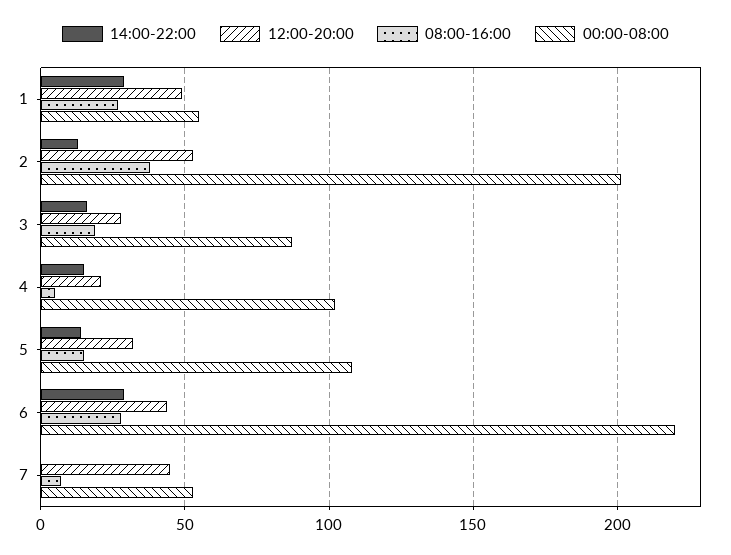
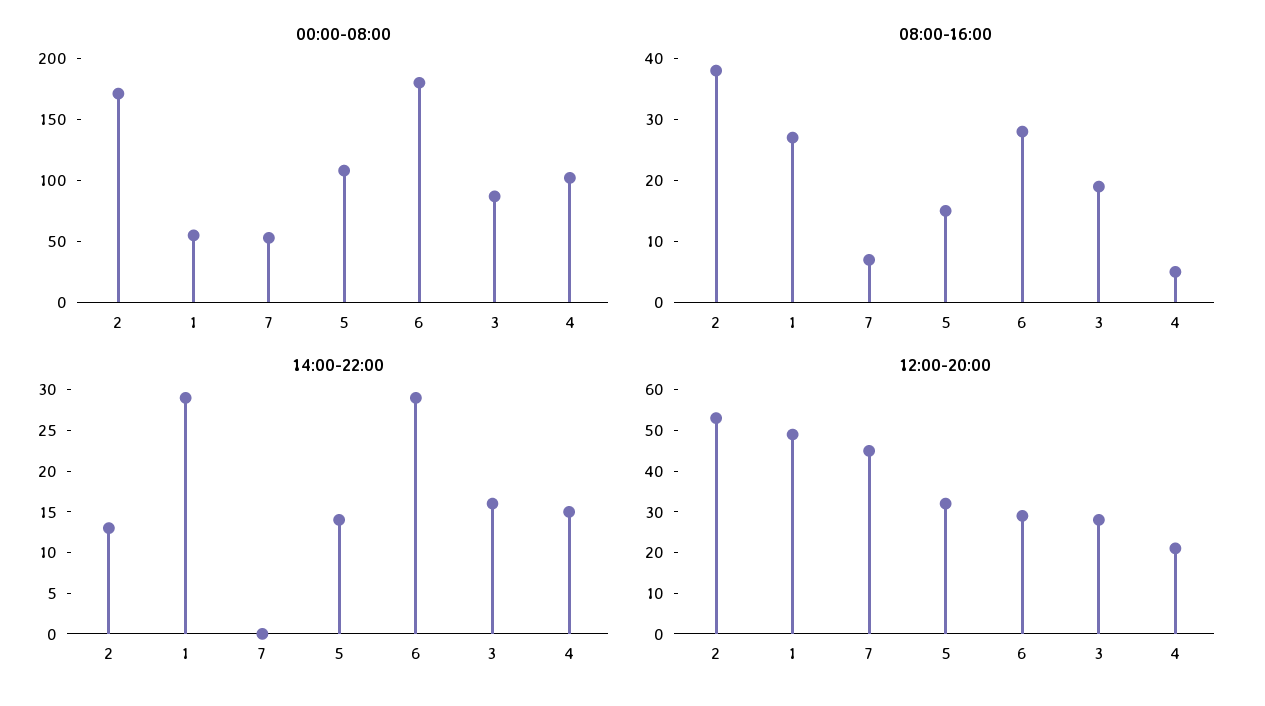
00:00-08:00, 2: 200 -> 170
12:00-20:00, 6: 45 -> 30
00:00-08:00, 6: 220 -> 180

